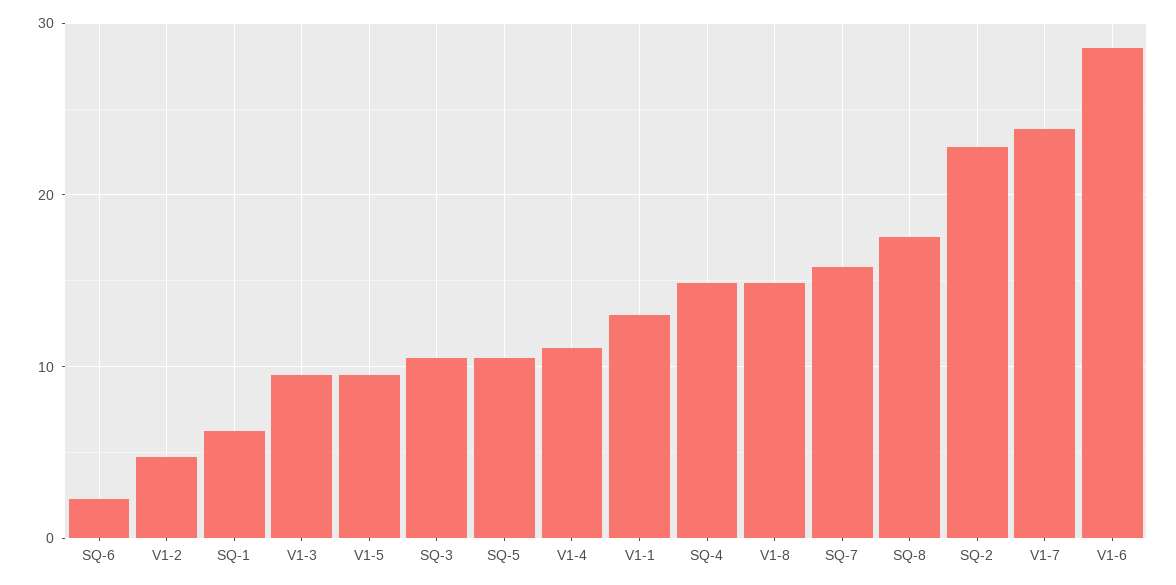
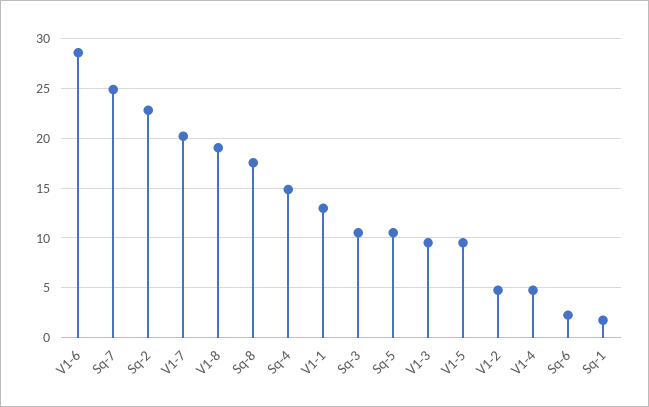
SQ-1: 6 -> 2
V1-4: 11 -> 5
V1-8: 15 -> 19
SQ-7: 16 -> 25
V1-7: 24 -> 20

